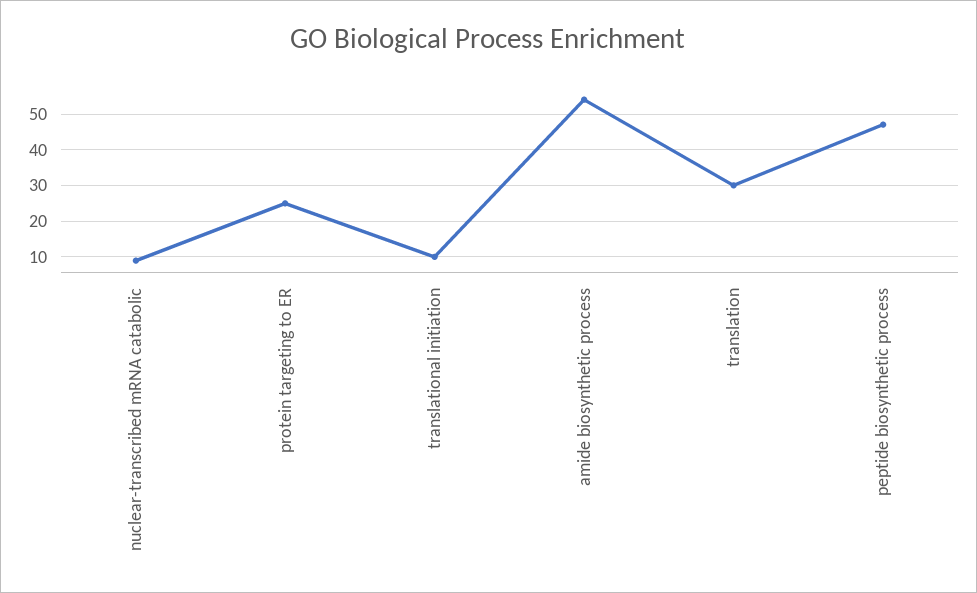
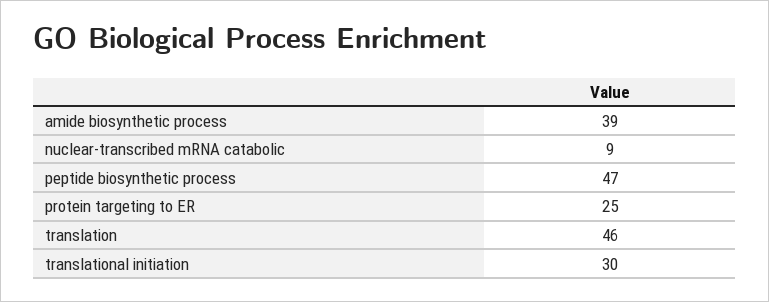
translational initiation: 10 -> 30
amide biosynthetic process: 55 -> 39
translation: 30 -> 46

